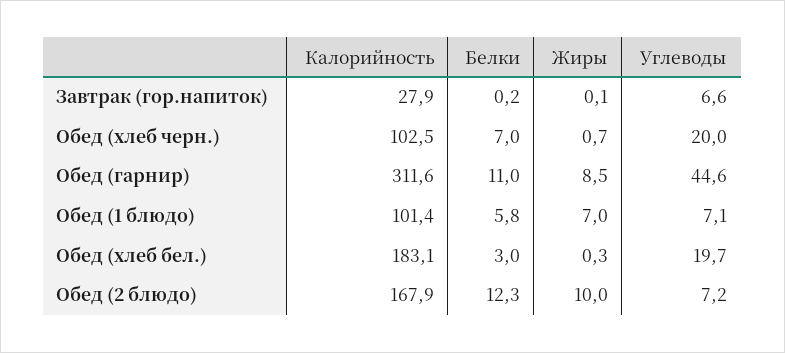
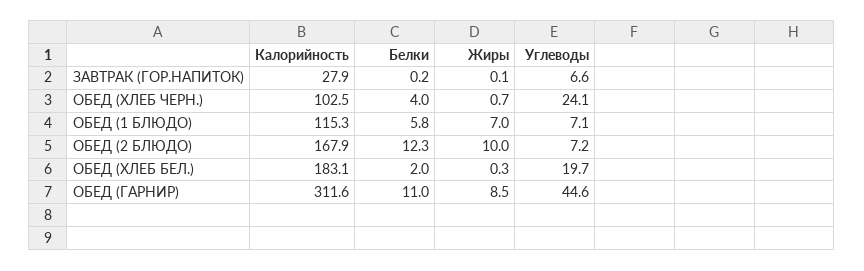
Белки, Обед (хлеб черн.): 7 -> 4
Углеводы, Обед (хлеб черн.): 20 -> 24.1
Калорийность, Обед (1 блюдо): 101.4 -> 115.3
Белки, Обед (хлеб бел.): 3 -> 2

